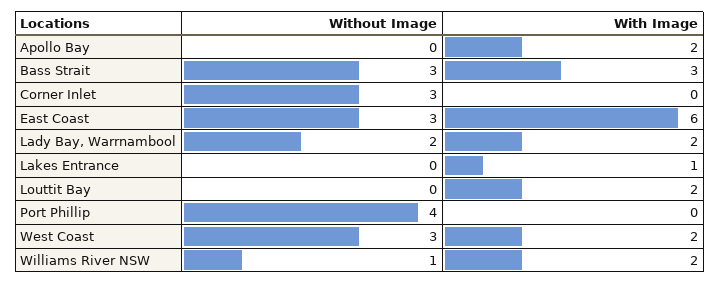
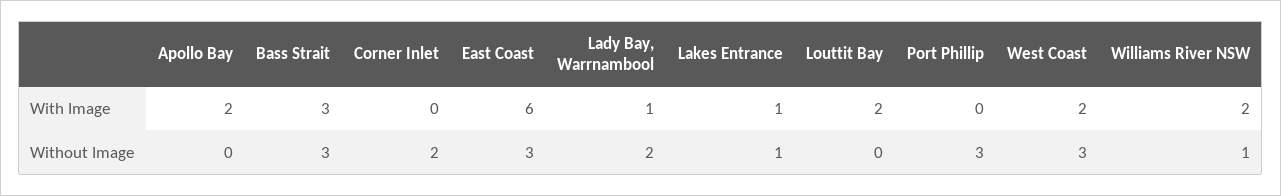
Without Image, Corner Inlet: 3 -> 2
With Image, Lady Bay, Warrnambool: 2 -> 1
Without Image, Lakes Entrance: 0 -> 1
Without Image, Port Phillip: 4 -> 3

